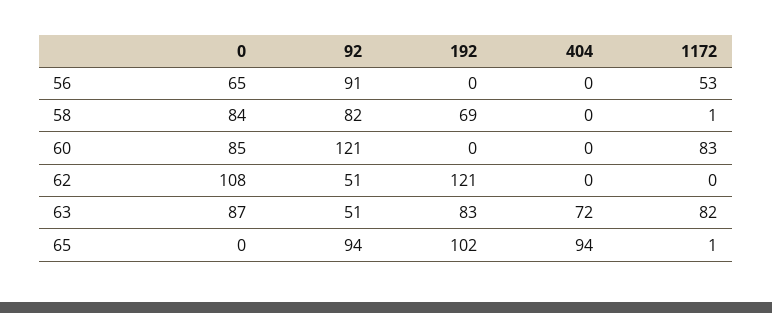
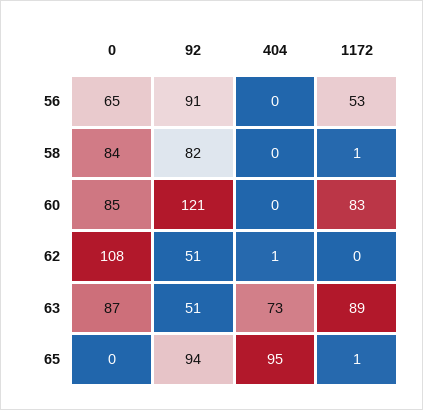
192, 56: 0 -> none
192, 58: 69 -> none
192, 60: 0 -> none
192, 62: 121 -> none
404, 62: 0 -> 1
192, 63: 83 -> none
404, 63: 72 -> 73
1172, 63: 82 -> 89
192, 65: 102 -> none
404, 65: 94 -> 95

